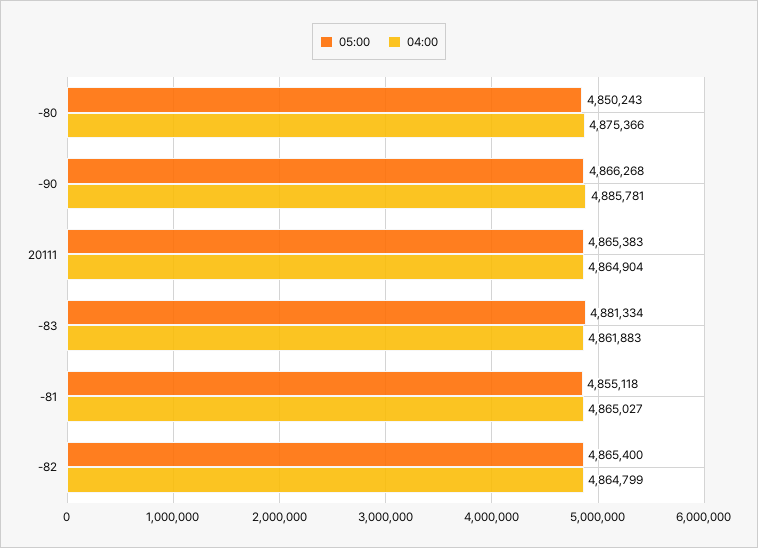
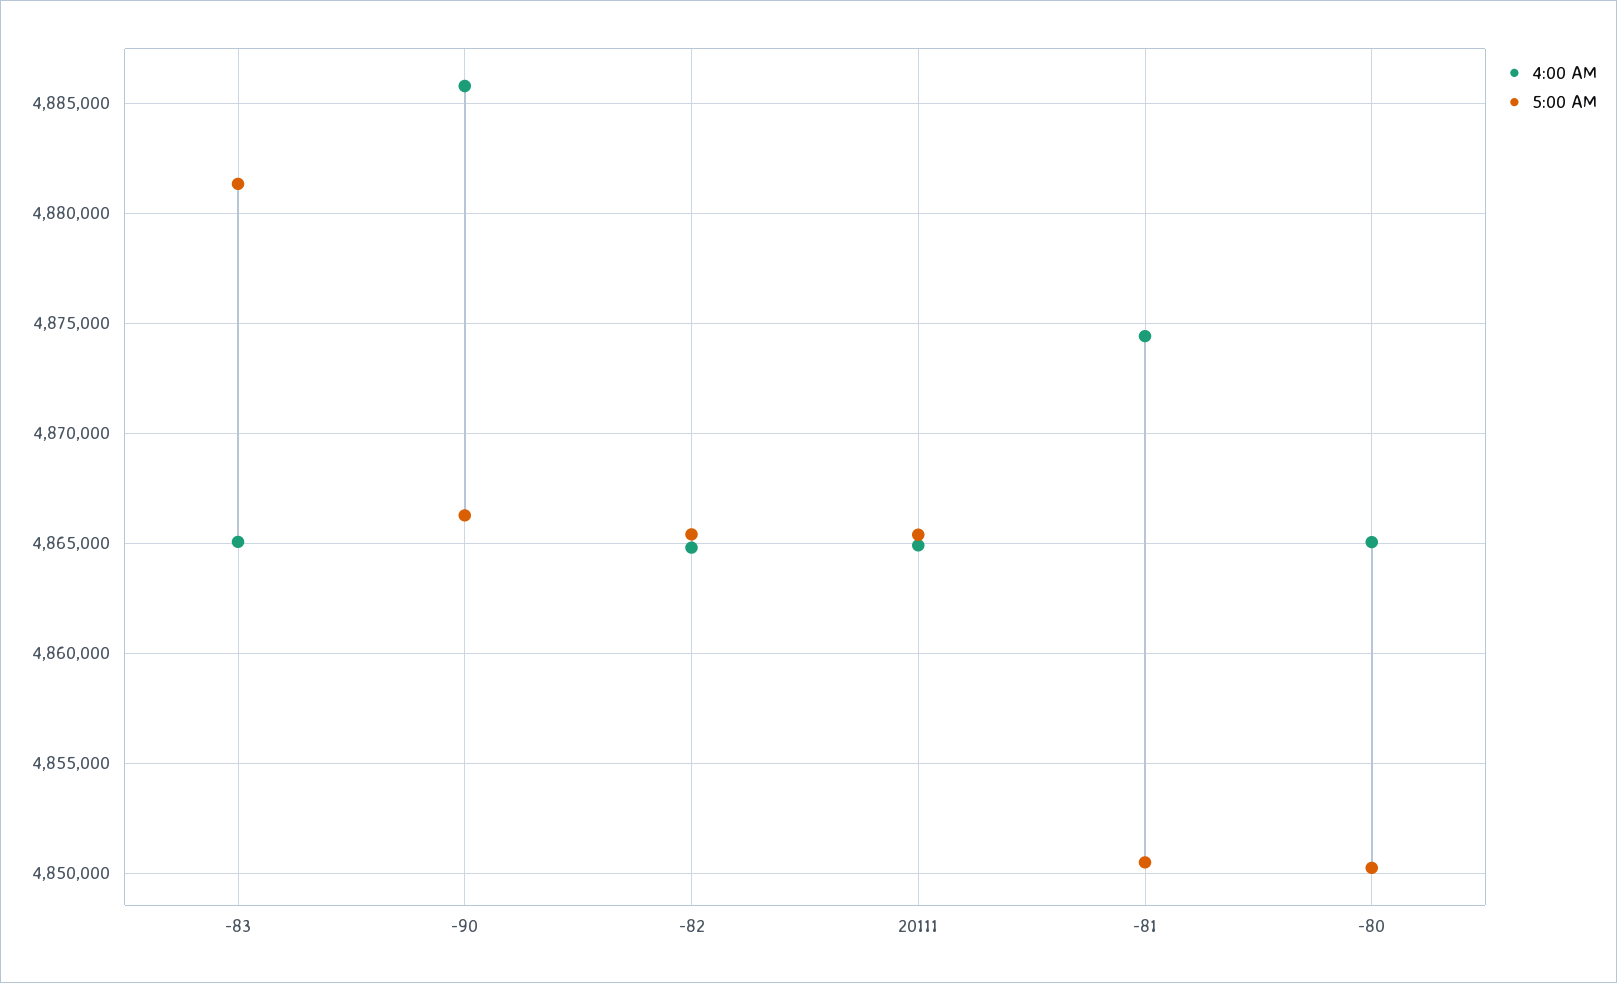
04:00, -80: 4875366 -> 4865000
04:00, -83: 4861883 -> 4865000
05:00, -81: 4855118 -> 4850500
04:00, -81: 4865027 -> 4874500

